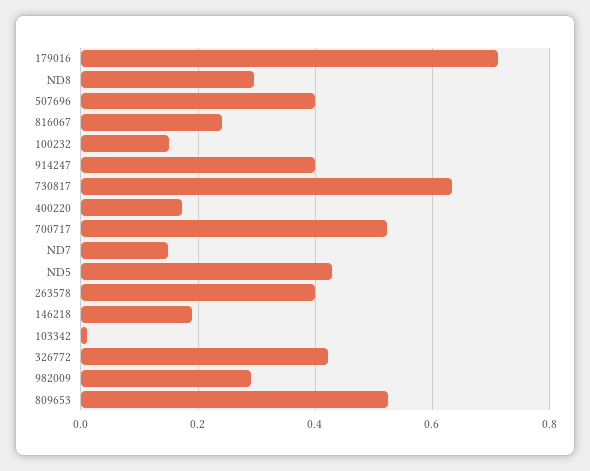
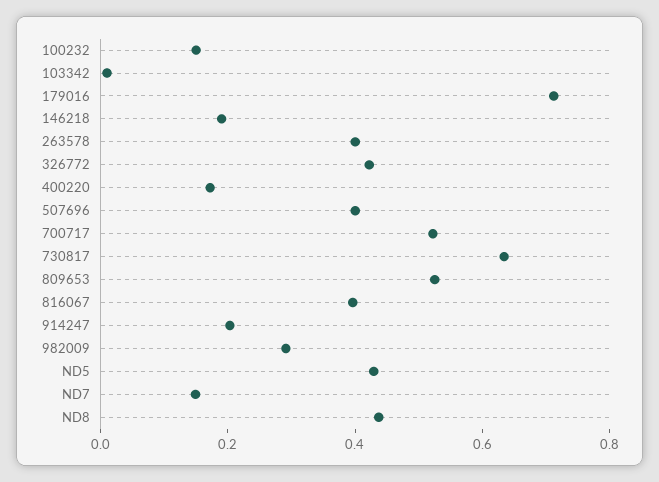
ND8: 0.3 -> 0.45
816067: 0.24 -> 0.4
914247: 0.4 -> 0.2

